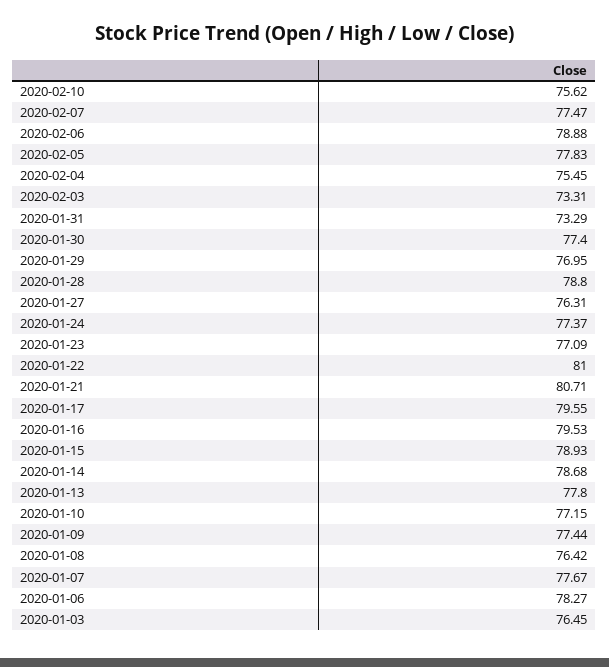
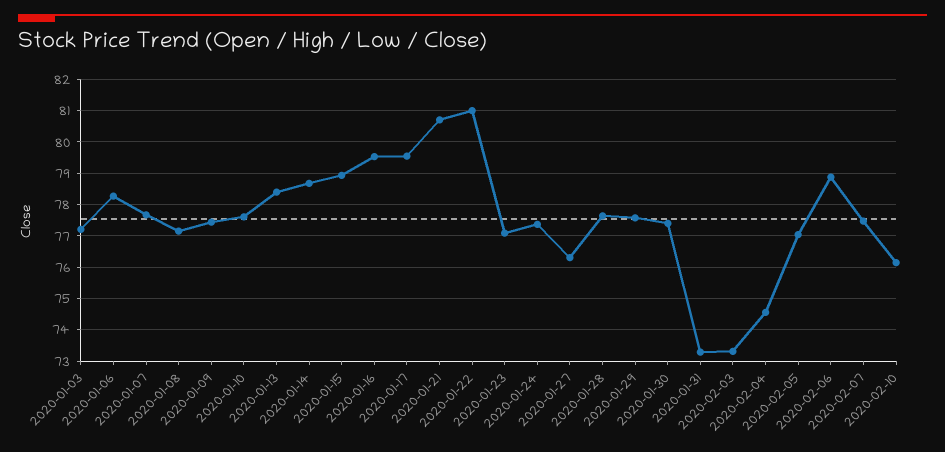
2020-02-10: 75.62 -> 76.2
2020-02-05: 77.83 -> 77
2020-02-04: 75.45 -> 74.6
2020-01-29: 76.95 -> 77.6
2020-01-28: 78.8 -> 77.6
2020-01-13: 77.8 -> 78.4
2020-01-10: 77.15 -> 77.6
2020-01-08: 76.42 -> 77.2
2020-01-03: 76.45 -> 77.2

